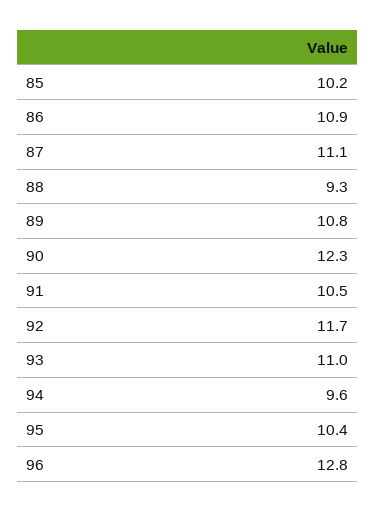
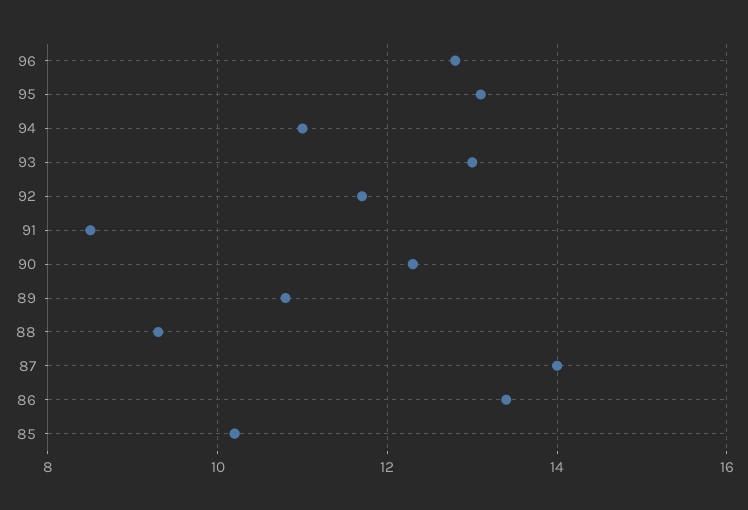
86: 10.9 -> 13.5
87: 11.1 -> 14
91: 10.5 -> 8.5
93: 11 -> 13
94: 9.6 -> 11
95: 10.4 -> 13

